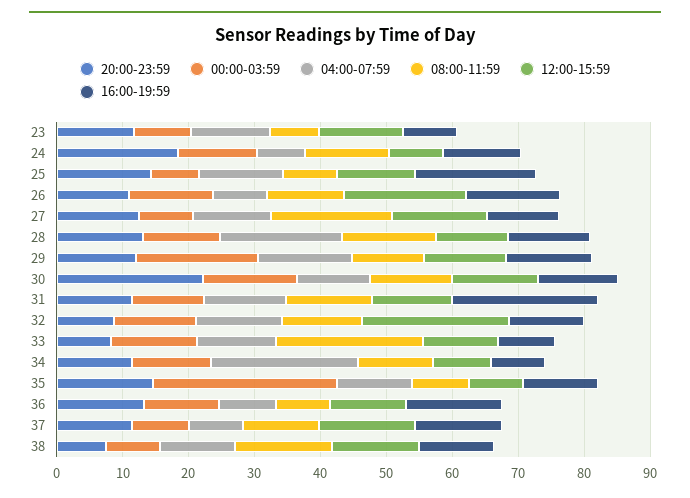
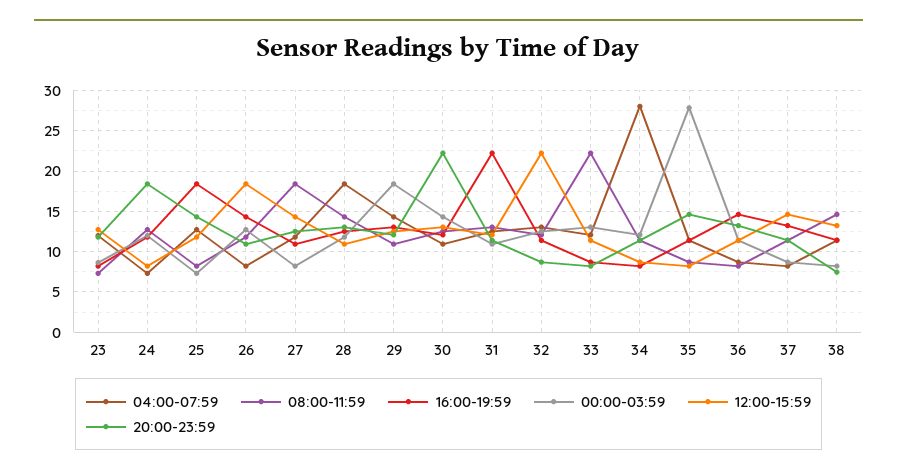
04:00-07:59, 34: 22 -> 28

